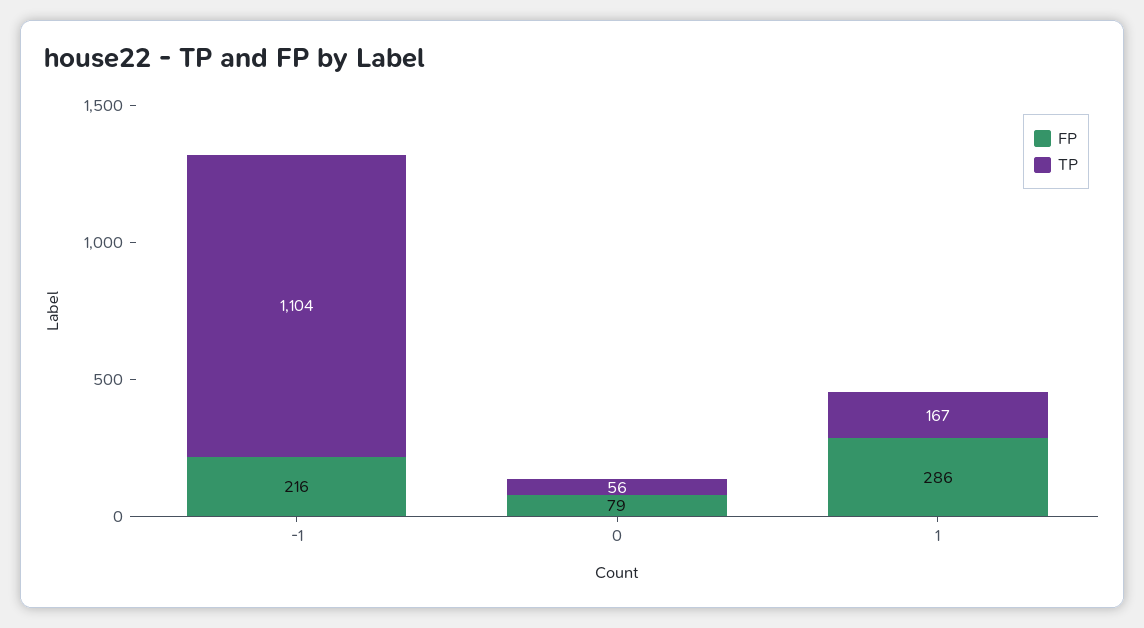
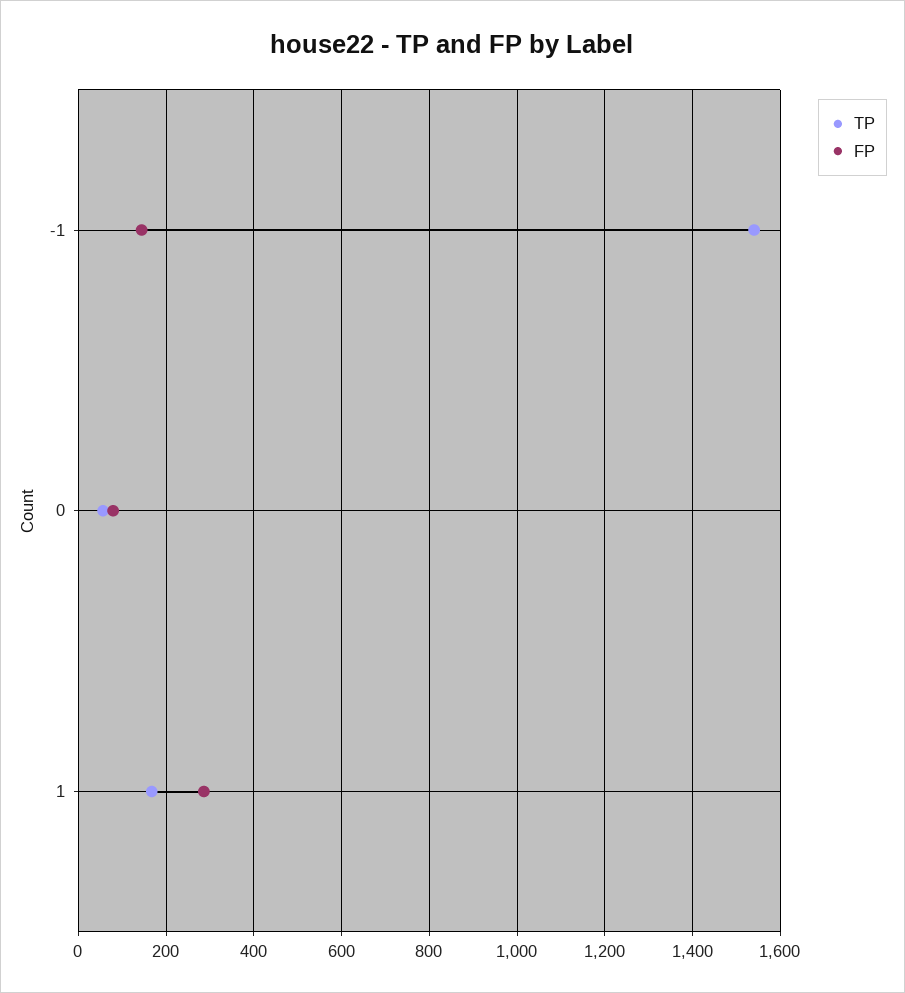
FP, -1: 216 -> 140
TP, -1: 1104 -> 1540

